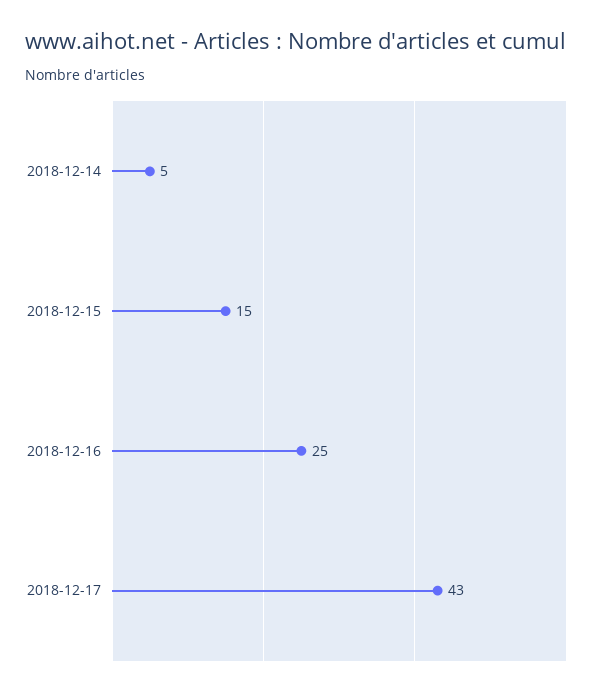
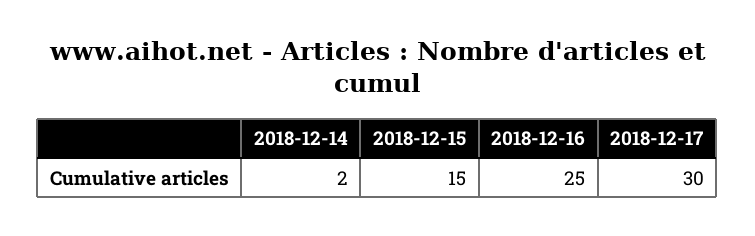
2018-12-14: 5 -> 2
2018-12-17: 43 -> 30

